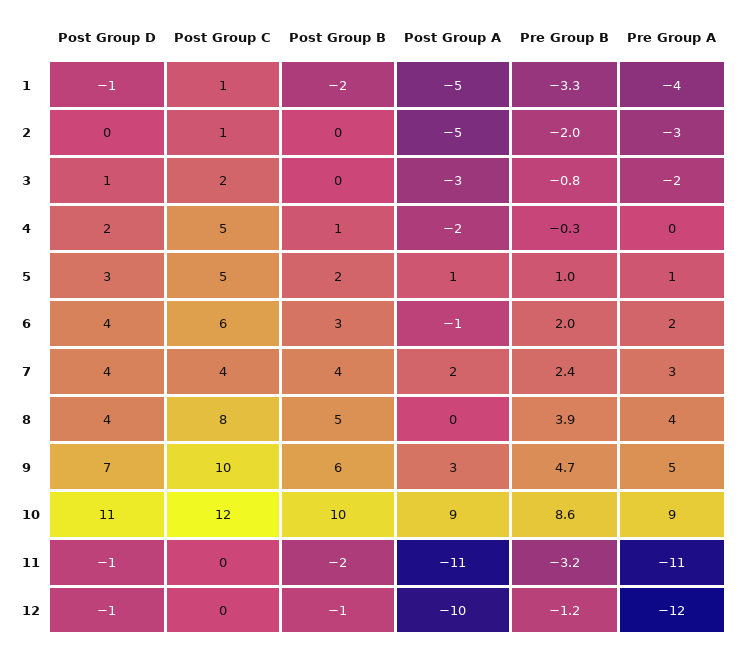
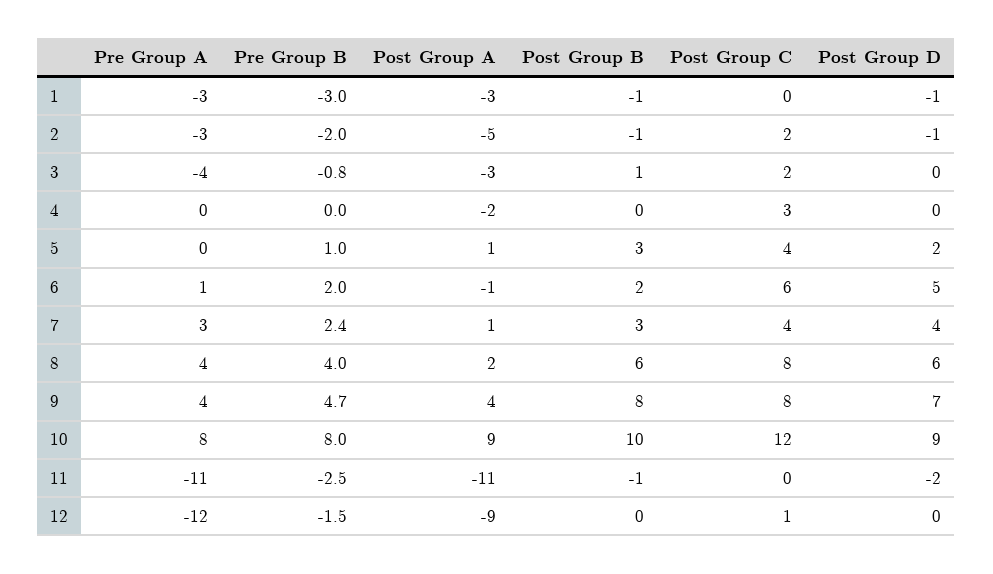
Post Group C, 1: 1 -> 0
Post Group B, 1: -2 -> -1
Post Group A, 1: -5 -> -3
Pre Group B, 1: -3.3 -> -3
Pre Group A, 1: -4 -> -3
Post Group D, 2: 0 -> -1
Post Group C, 2: 1 -> 2
Post Group B, 2: 0 -> -1
Post Group D, 3: 1 -> 0
Post Group B, 3: 0 -> 1
Pre Group A, 3: -2 -> -4
Post Group D, 4: 2 -> 0
Post Group C, 4: 5 -> 3
Post Group B, 4: 1 -> 0
Pre Group B, 4: -0.3 -> 0
Post Group D, 5: 3 -> 2
Post Group C, 5: 5 -> 4
Post Group B, 5: 2 -> 3
Pre Group A, 5: 1 -> 0
Post Group D, 6: 4 -> 5
Post Group B, 6: 3 -> 2
Pre Group A, 6: 2 -> 1
Post Group B, 7: 4 -> 3
Post Group A, 7: 2 -> 1
Post Group D, 8: 4 -> 6
Post Group B, 8: 5 -> 6
Post Group A, 8: 0 -> 2
Pre Group B, 8: 3.9 -> 4
Post Group C, 9: 10 -> 8
Post Group B, 9: 6 -> 8
Post Group A, 9: 3 -> 4
Pre Group A, 9: 5 -> 4
Post Group D, 10: 11 -> 9
Pre Group B, 10: 8.6 -> 8
Pre Group A, 10: 9 -> 8
Post Group D, 11: -1 -> -2
Post Group B, 11: -2 -> -1
Pre Group B, 11: -3.2 -> -2.5
Post Group D, 12: -1 -> 0
Post Group C, 12: 0 -> 1
Post Group B, 12: -1 -> 0
Post Group A, 12: -10 -> -9
Pre Group B, 12: -1.2 -> -1.5

